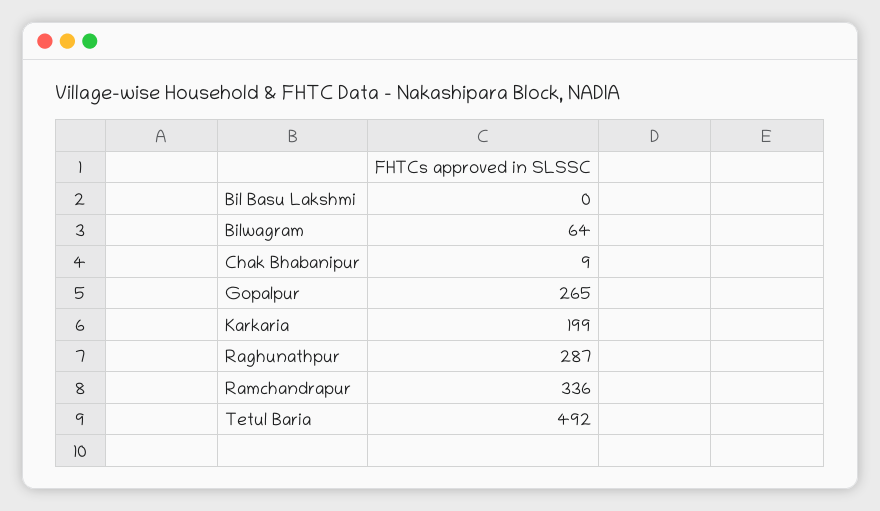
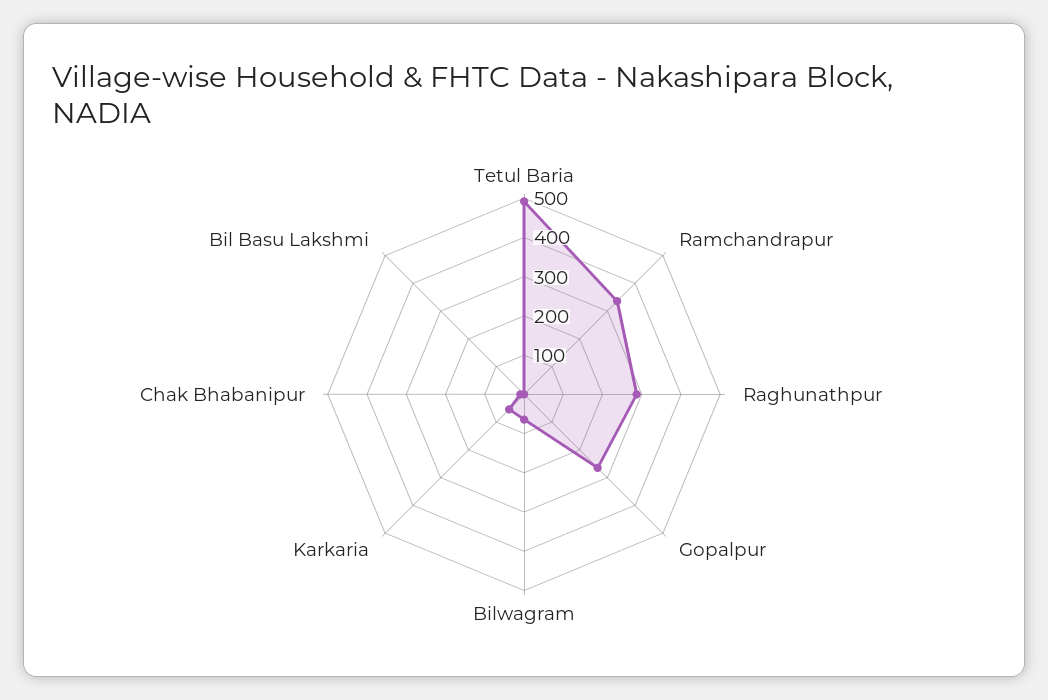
Karkaria: 199 -> 50

